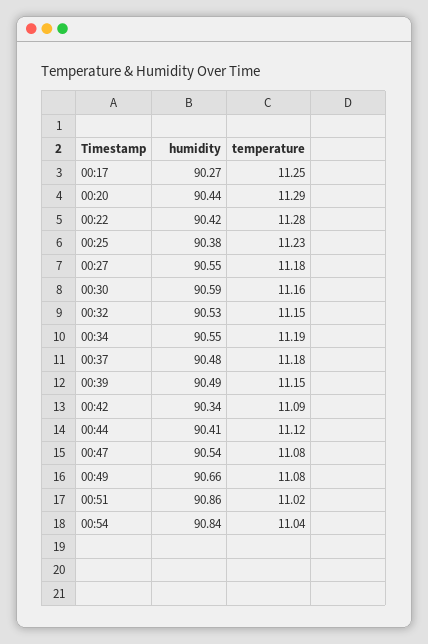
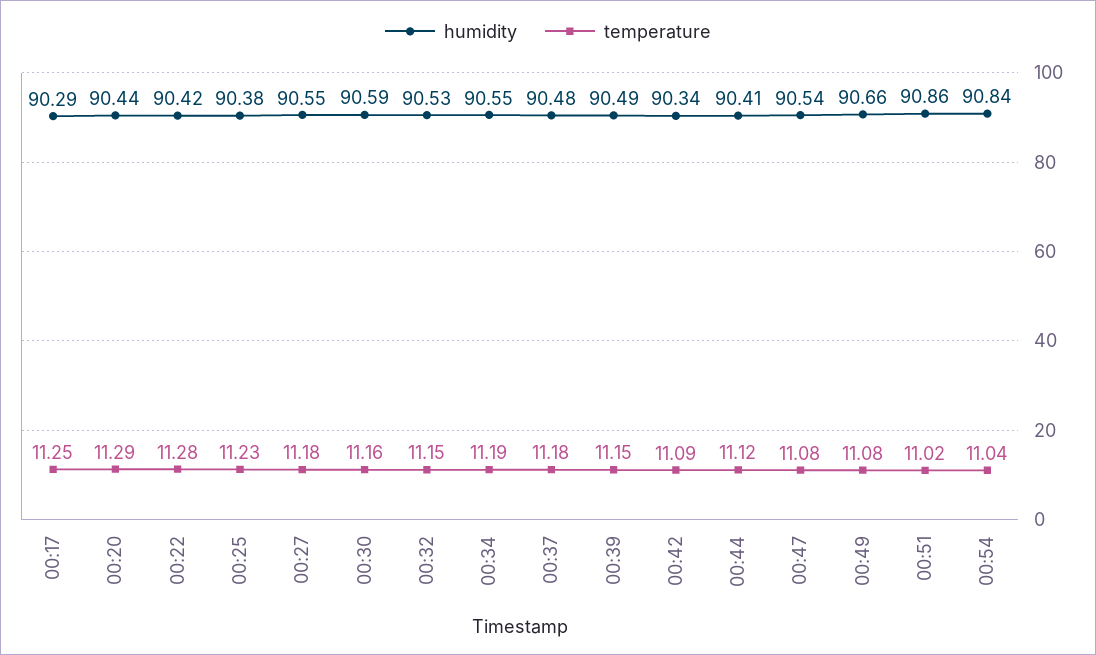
humidity, 00:17: 90.27 -> 90.29

